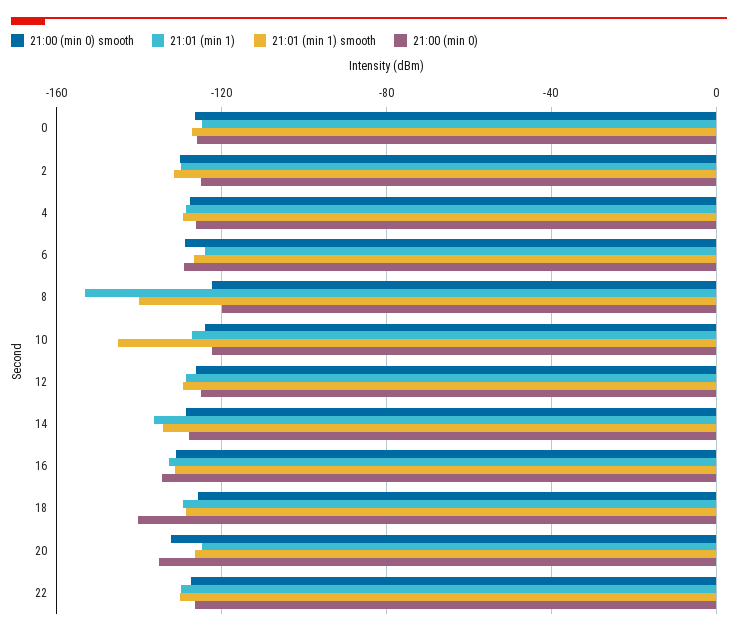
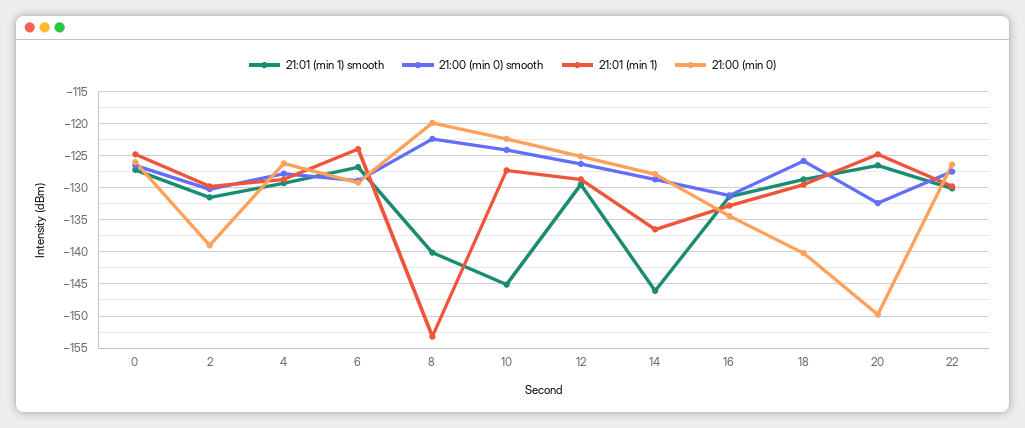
21:00 (min 0), 2: -125 -> -139
21:01 (min 1) smooth, 14: -135 -> -146
21:00 (min 0), 20: -135 -> -150

